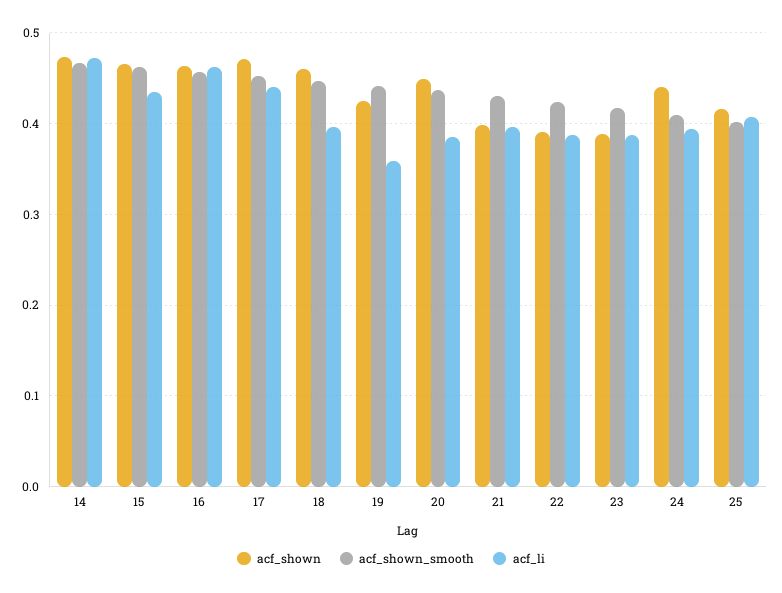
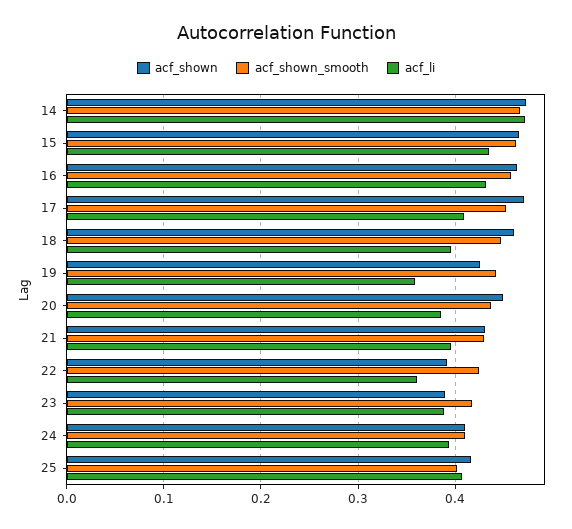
acf_li, 16: 0.46 -> 0.43
acf_li, 17: 0.44 -> 0.41
acf_shown, 21: 0.4 -> 0.43
acf_li, 22: 0.39 -> 0.36
acf_shown, 24: 0.44 -> 0.41

